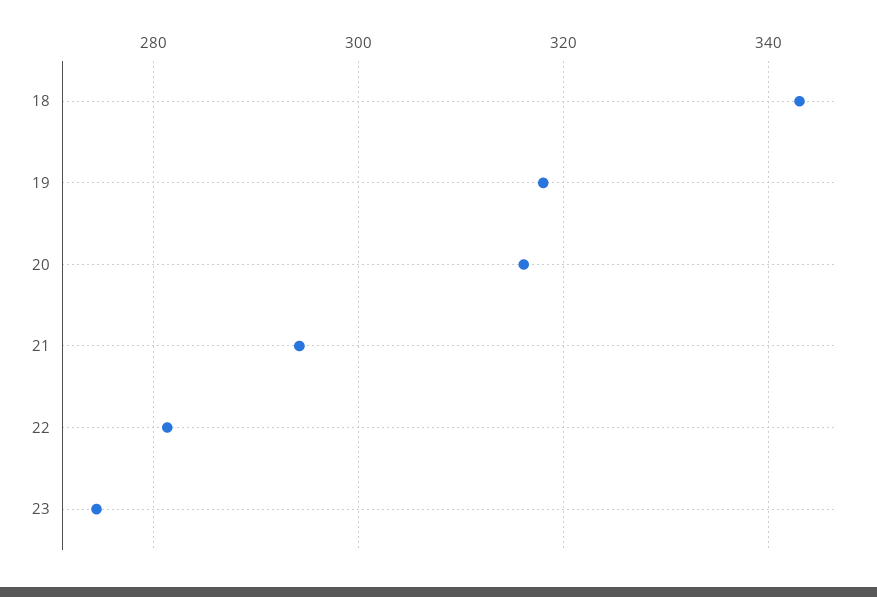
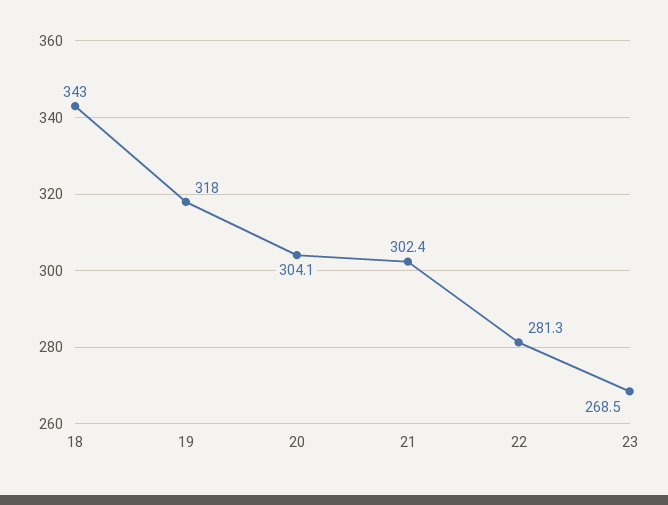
20: 316 -> 304.1
21: 294 -> 302.4
23: 274 -> 268.5

